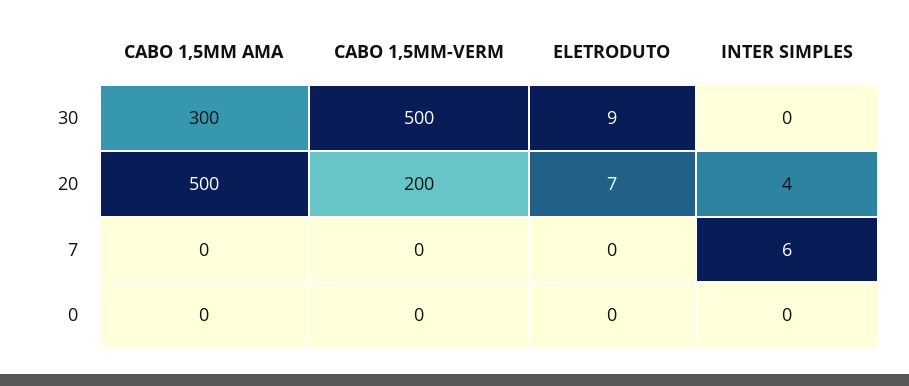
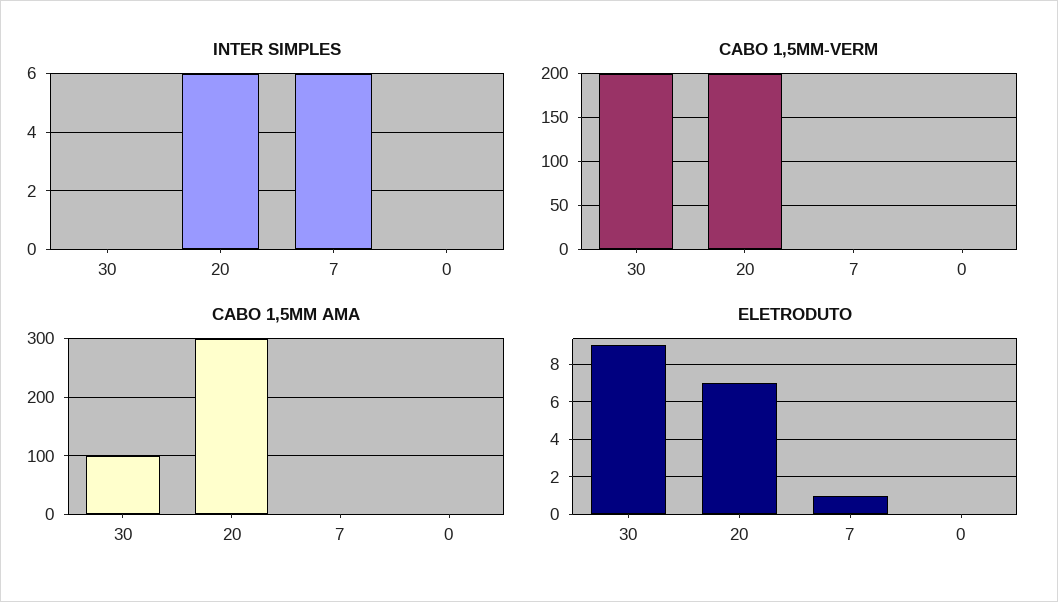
CABO 1,5MM AMA, 30: 300 -> 100
CABO 1,5MM-VERM, 30: 500 -> 200
CABO 1,5MM AMA, 20: 500 -> 300
INTER SIMPLES, 20: 4 -> 6
ELETRODUTO, 7: 0 -> 1

